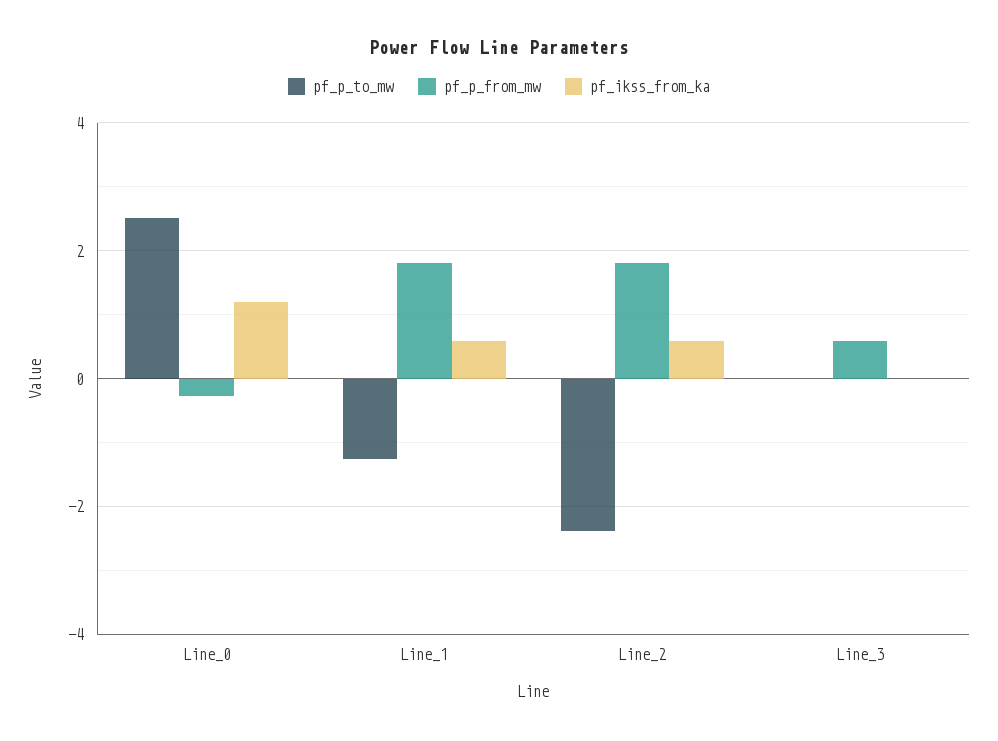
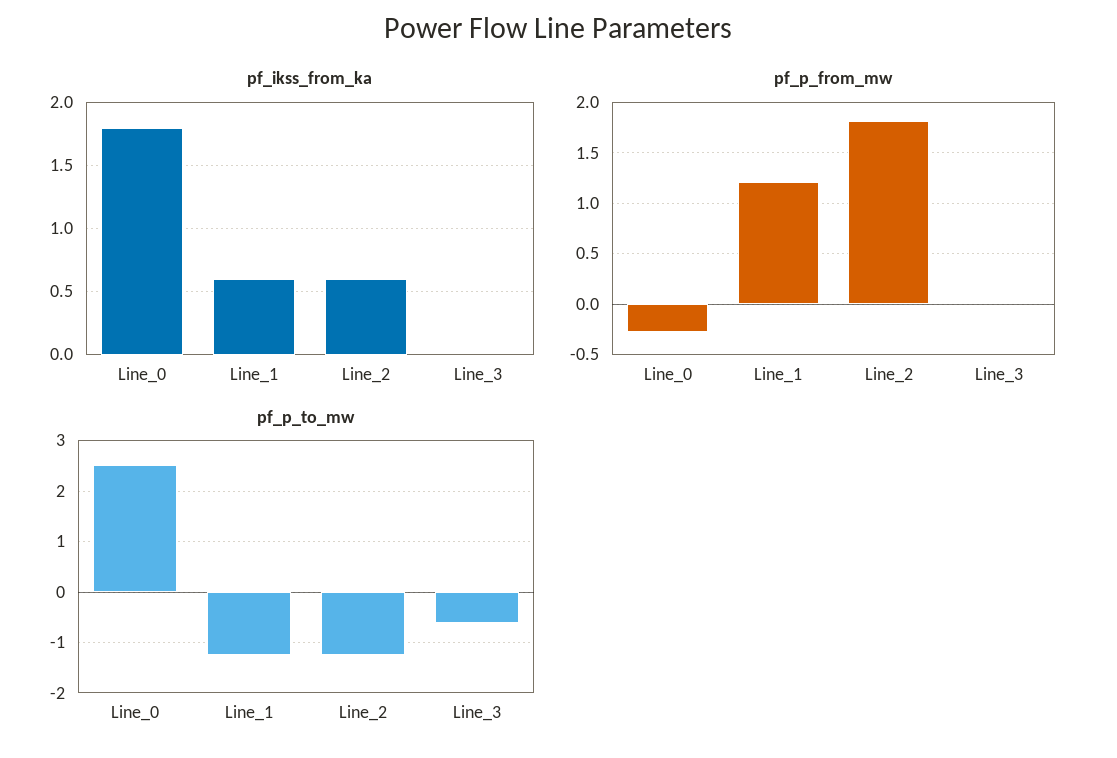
pf_ikss_from_ka, Line_0: 1.2 -> 1.8
pf_p_from_mw, Line_1: 1.8 -> 1.2
pf_p_to_mw, Line_2: -2.4 -> -1.2
pf_p_to_mw, Line_3: 0 -> -0.6
pf_p_from_mw, Line_3: 0.6 -> 0

